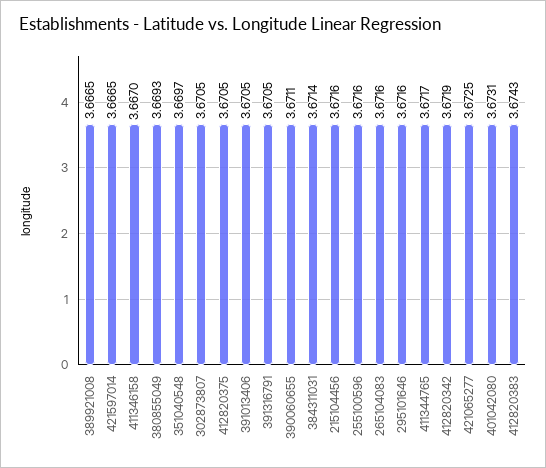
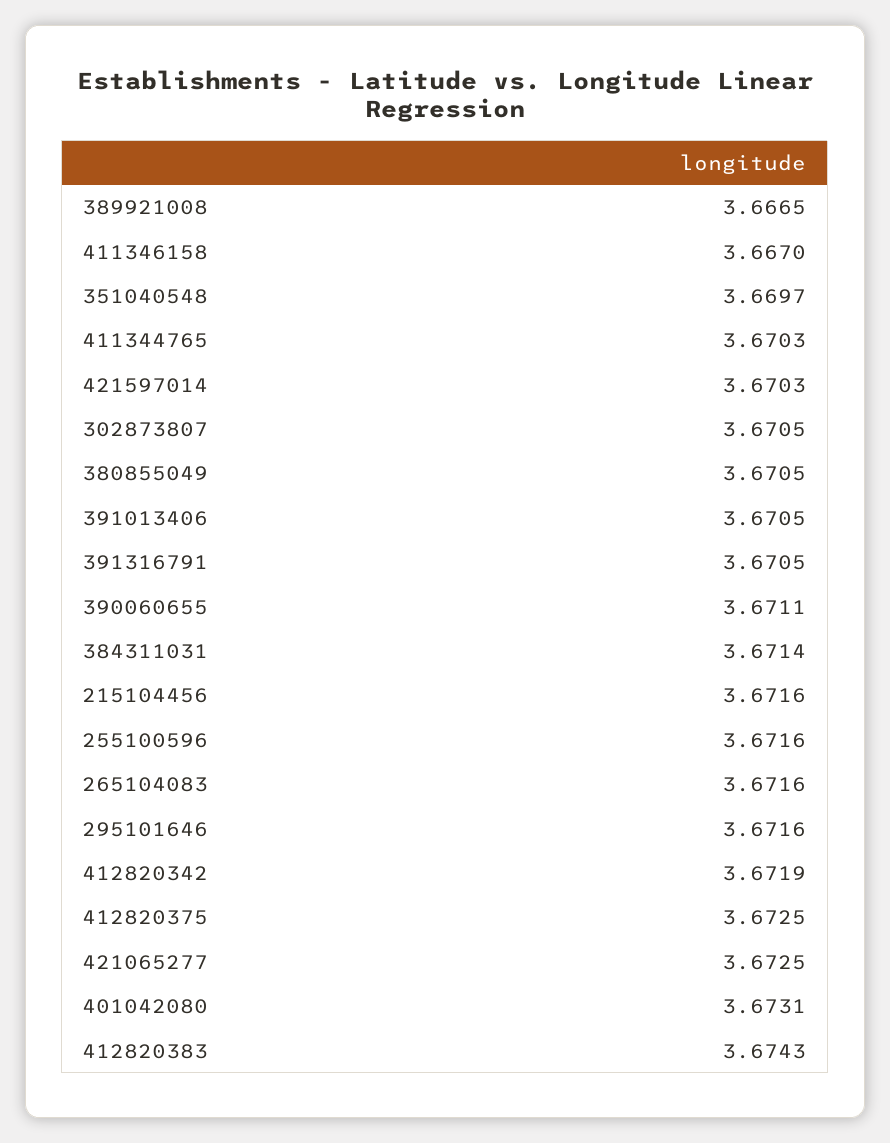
421597014: 3.6665 -> 3.6703
380855049: 3.6693 -> 3.6705
412820375: 3.6705 -> 3.6725
411344765: 3.6717 -> 3.6703

